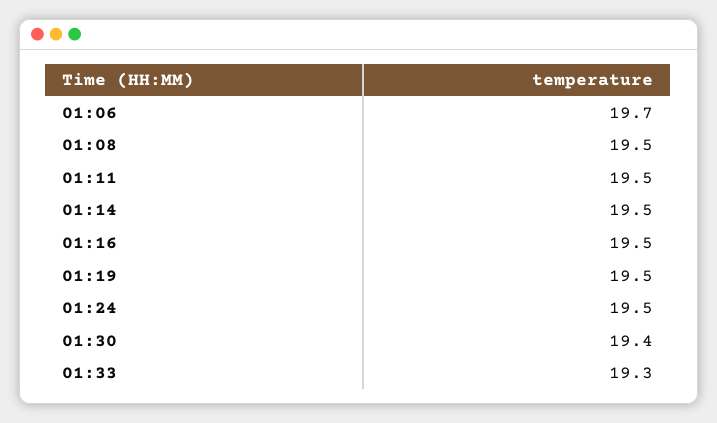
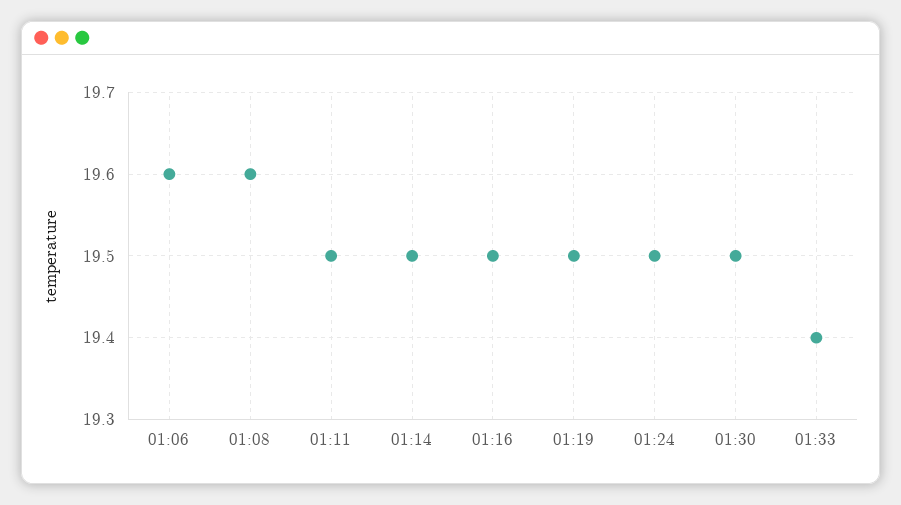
01:06: 19.7 -> 19.6
01:08: 19.5 -> 19.6
01:30: 19.4 -> 19.5
01:33: 19.3 -> 19.4

